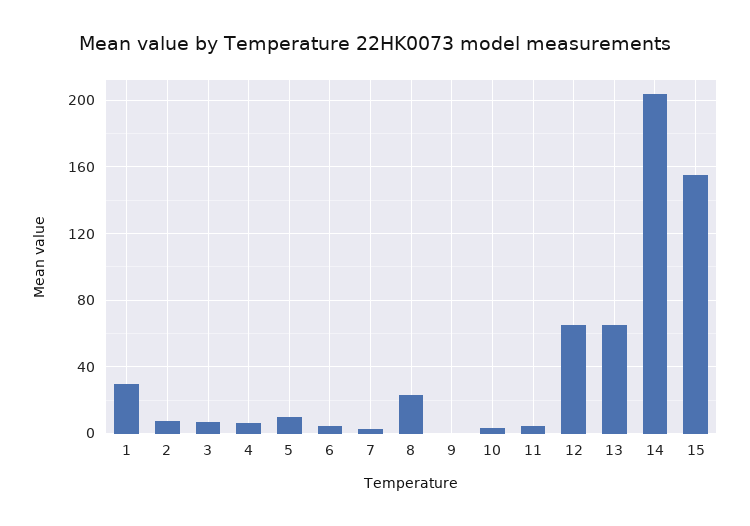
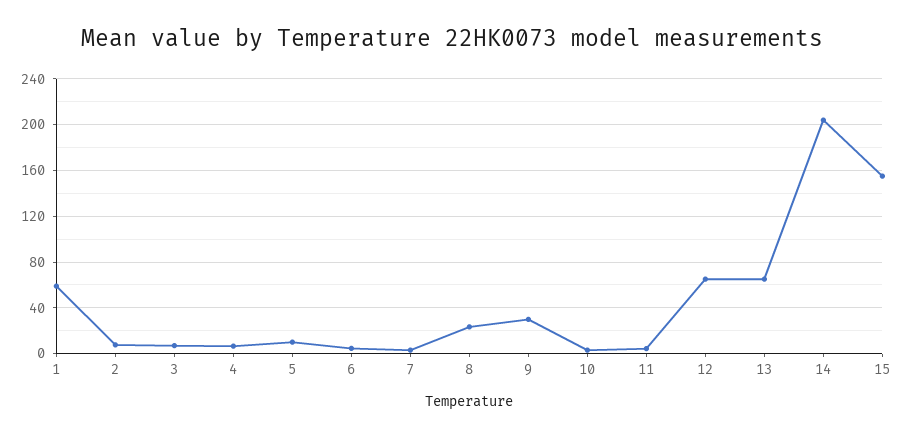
1: 30 -> 60
9: 0 -> 30

